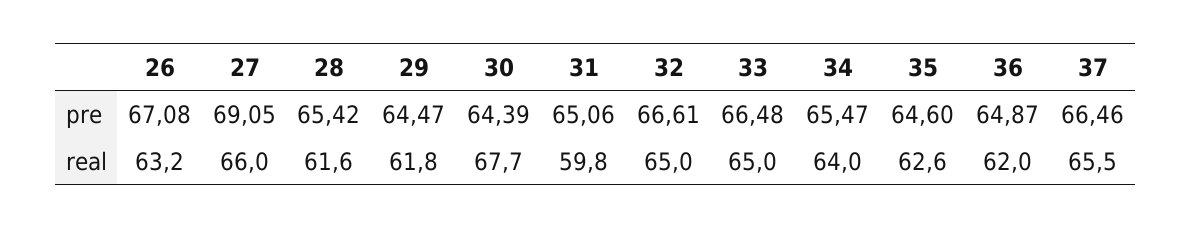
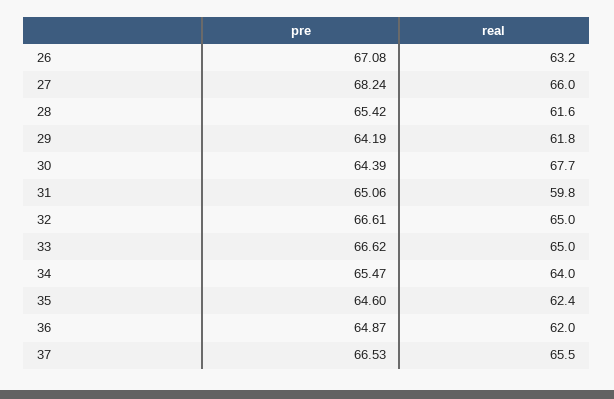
27, pre: 69.05 -> 68.24
29, pre: 64.47 -> 64.19
33, pre: 66.48 -> 66.62
37, pre: 66.46 -> 66.53
35, real: 62.6 -> 62.4

